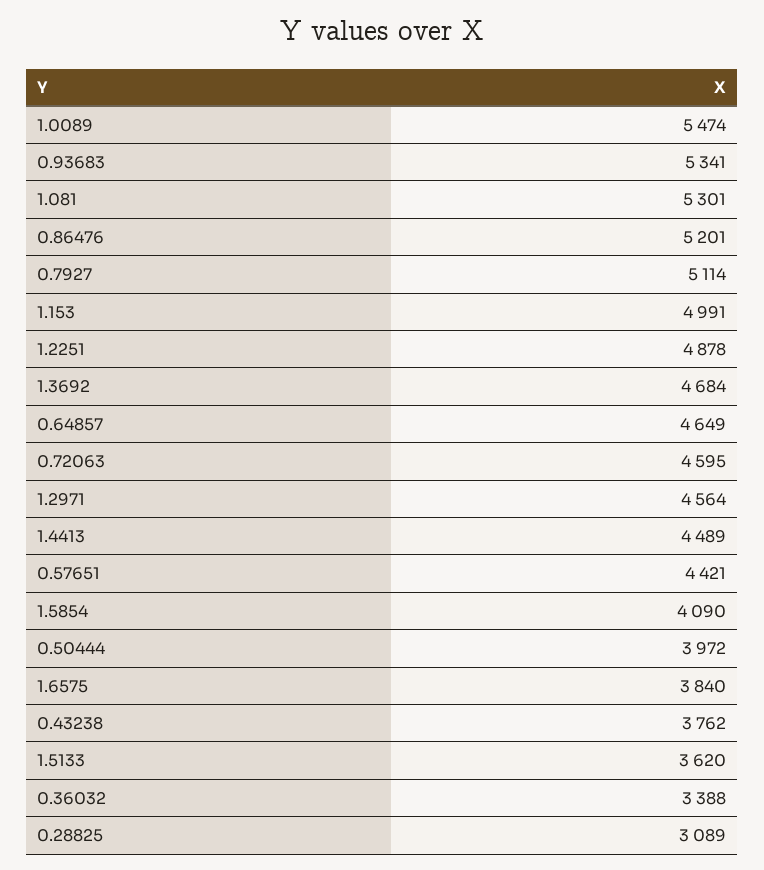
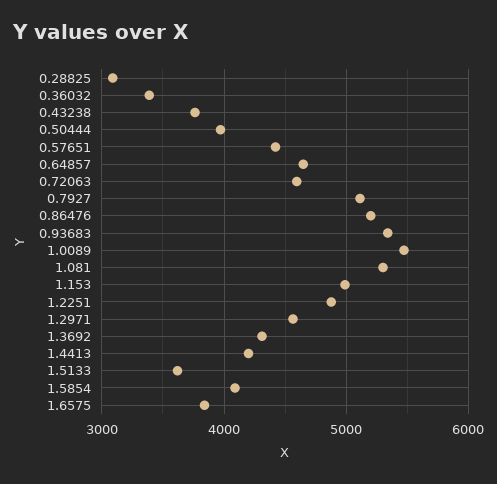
1.3692: 4684 -> 4300
1.4413: 4489 -> 4200

